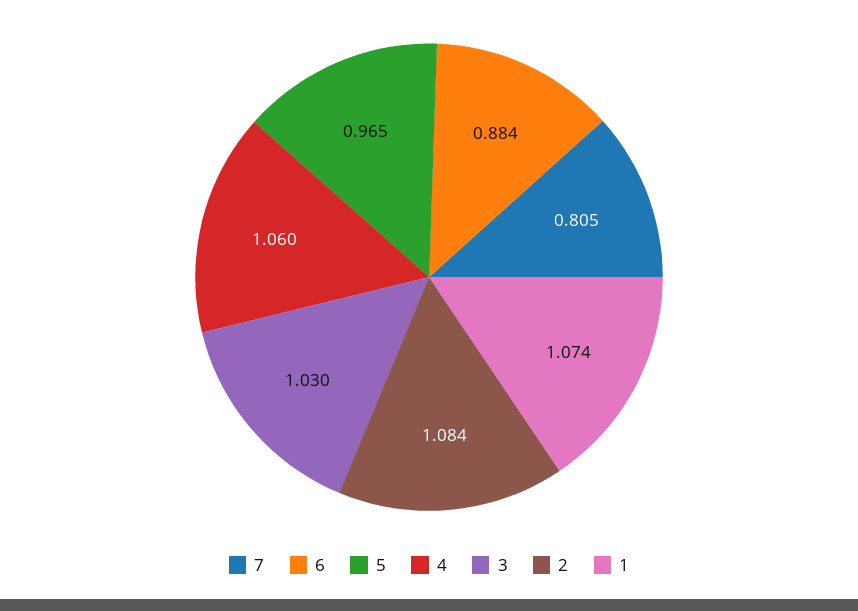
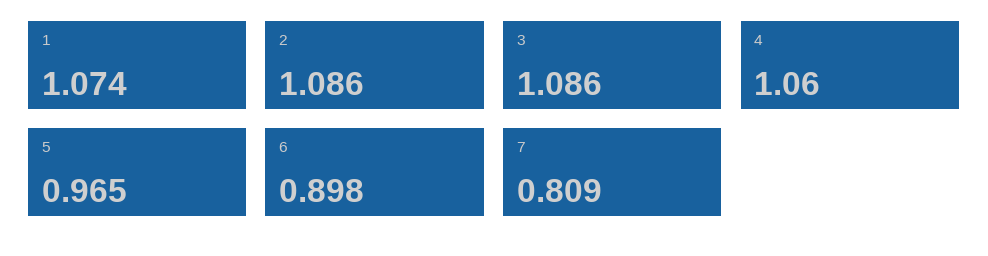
7: 0.805 -> 0.809
6: 0.884 -> 0.898
3: 1.03 -> 1.086
2: 1.084 -> 1.086

